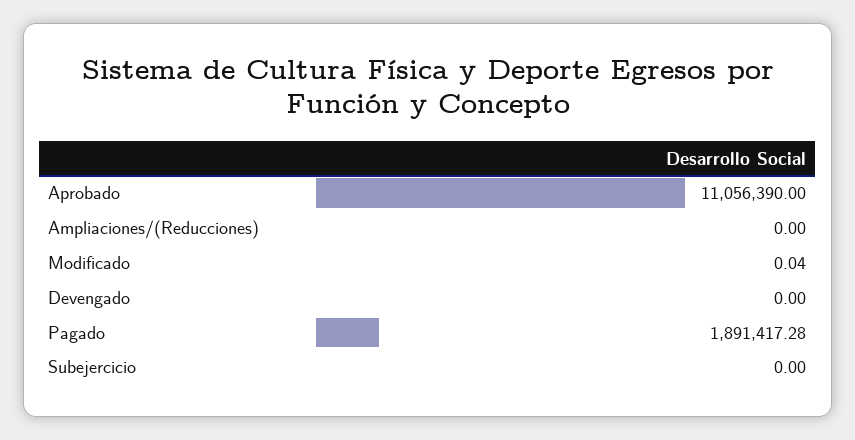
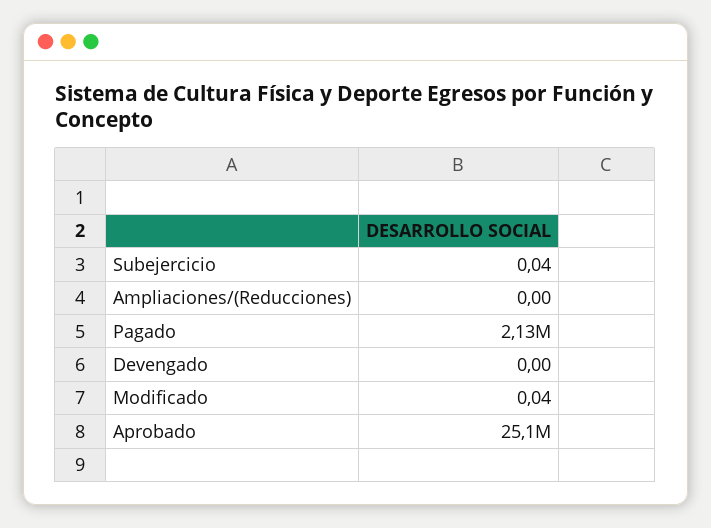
Aprobado: 11056390 -> 25100000
Pagado: 1891417.28 -> 2130000
Subejercicio: 0 -> 0.04

